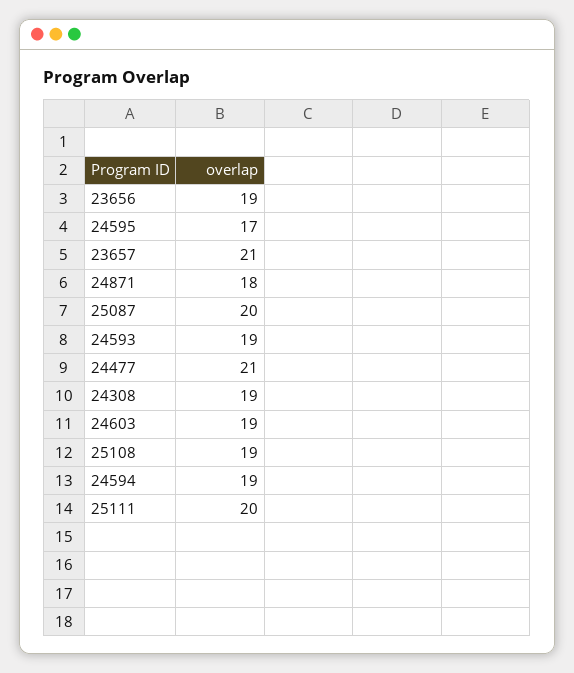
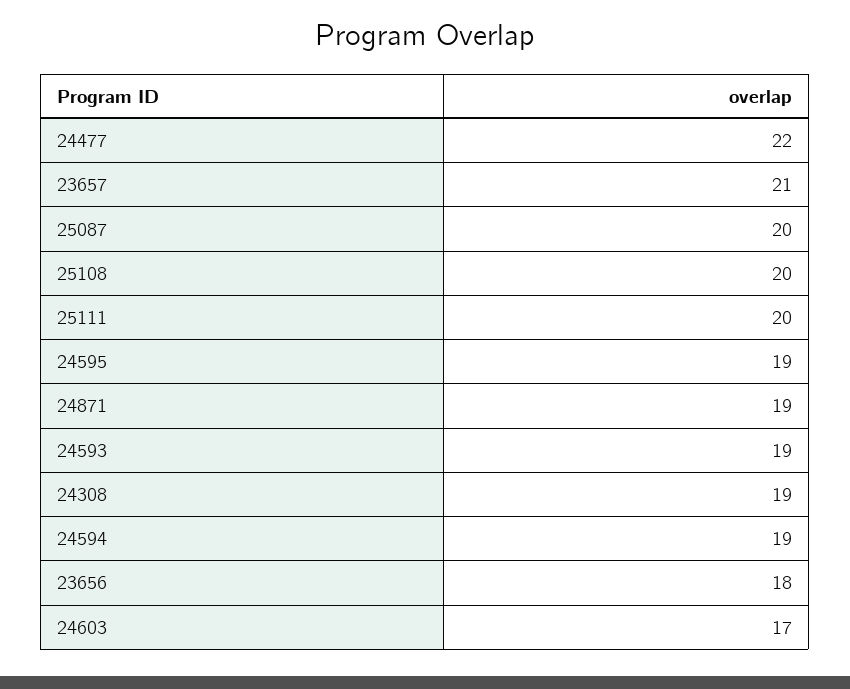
23656: 19 -> 18
24595: 17 -> 19
24871: 18 -> 19
24477: 21 -> 22
24603: 19 -> 17
25108: 19 -> 20

